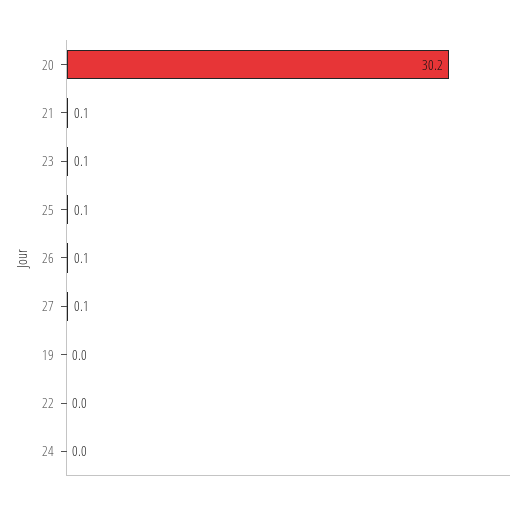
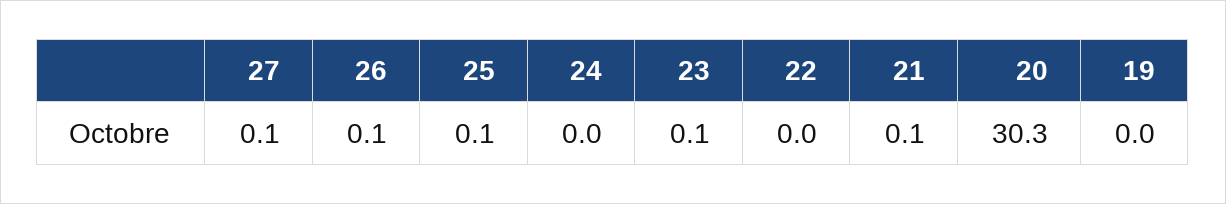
20: 30.2 -> 30.3

